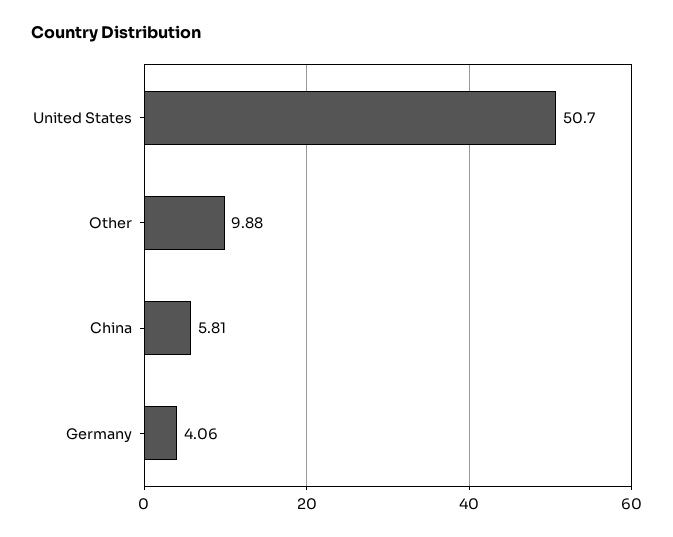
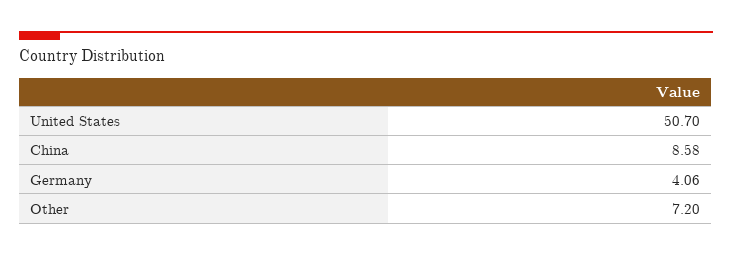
Other: 9.88 -> 7.2
China: 5.81 -> 8.58

